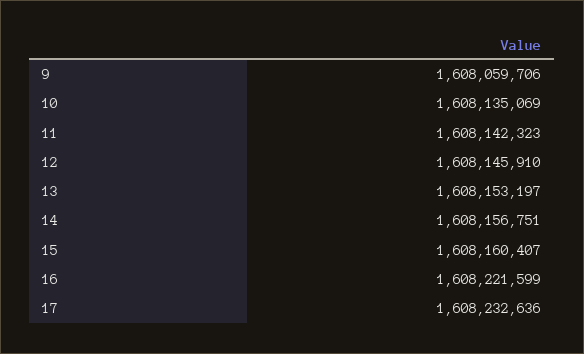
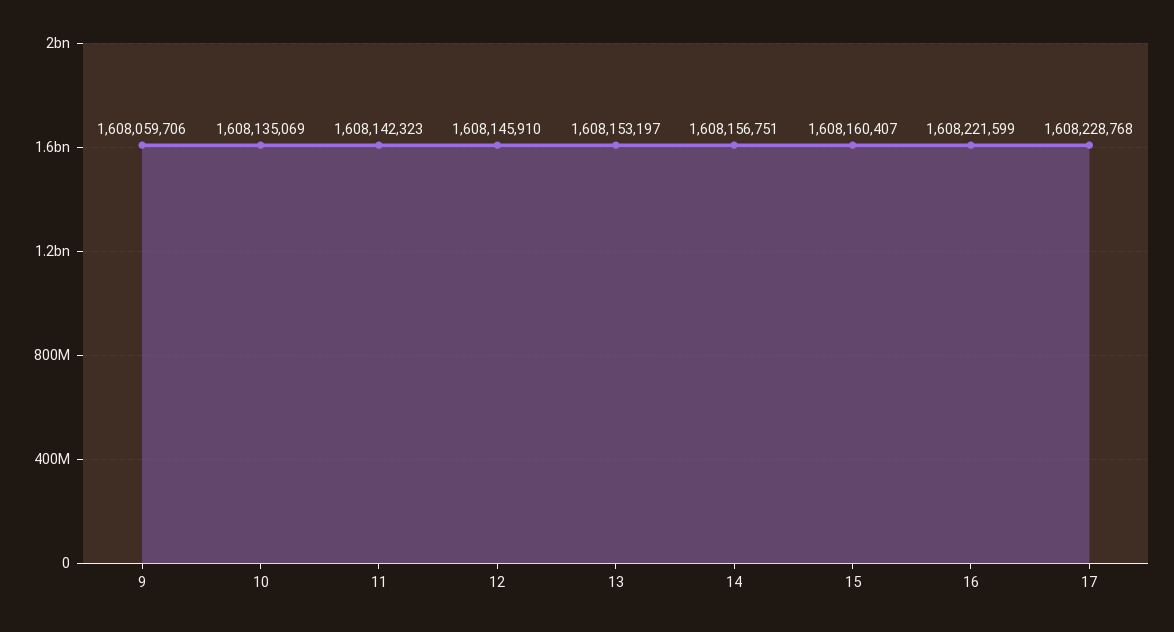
17: 1608232636 -> 1608228768

